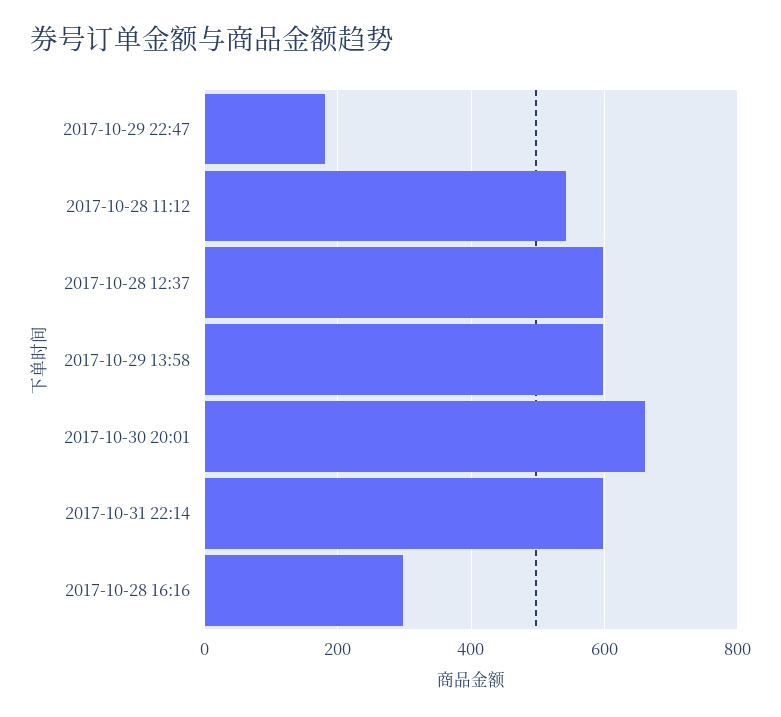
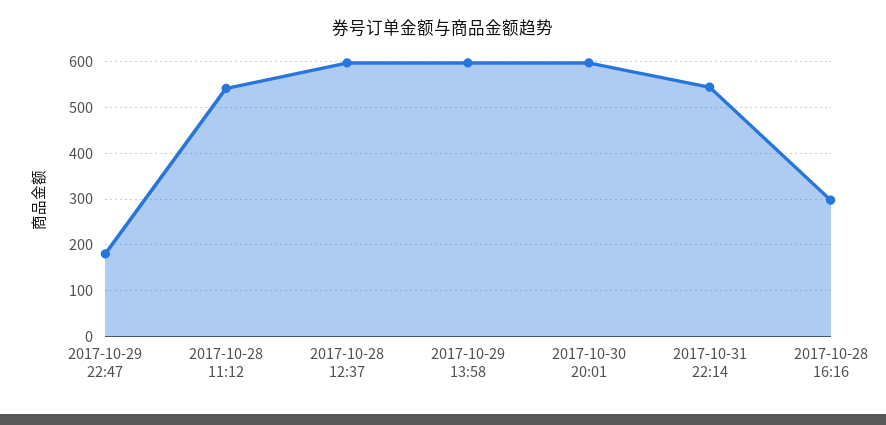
2017-10-30 20:01: 660 -> 600
2017-10-31 22:14: 600 -> 540

